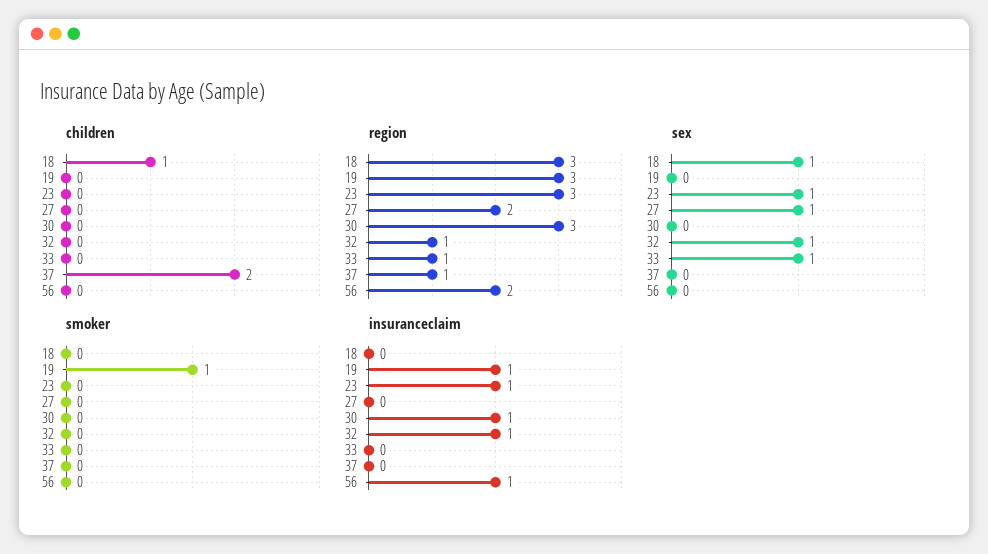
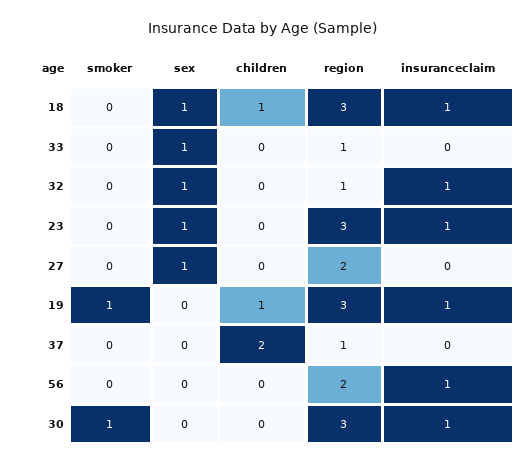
children, 19: 0 -> 1
smoker, 30: 0 -> 1
insuranceclaim, 18: 0 -> 1

